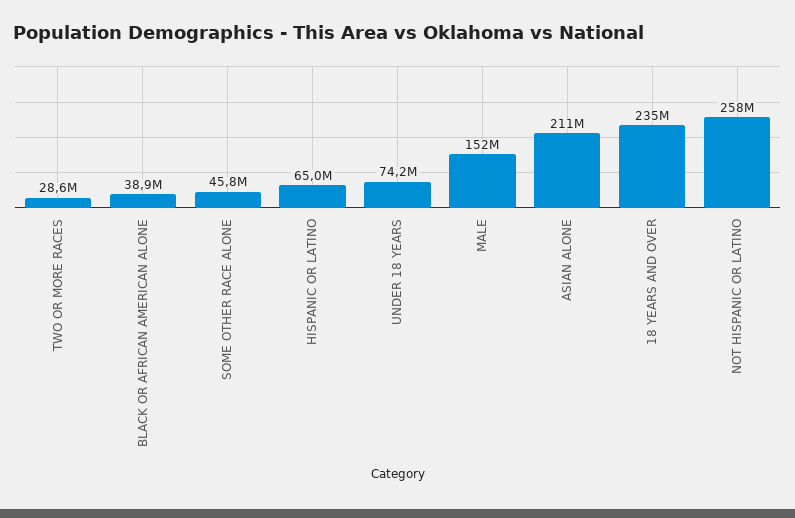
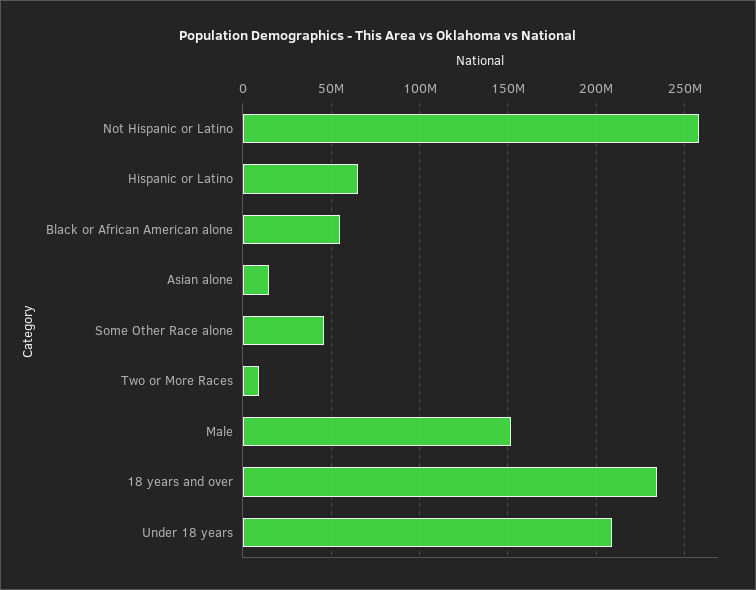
TWO OR MORE RACES: 28600000 -> 10000000
BLACK OR AFRICAN AMERICAN ALONE: 38900000 -> 55000000
UNDER 18 YEARS: 74200000 -> 210000000
ASIAN ALONE: 211000000 -> 15000000

